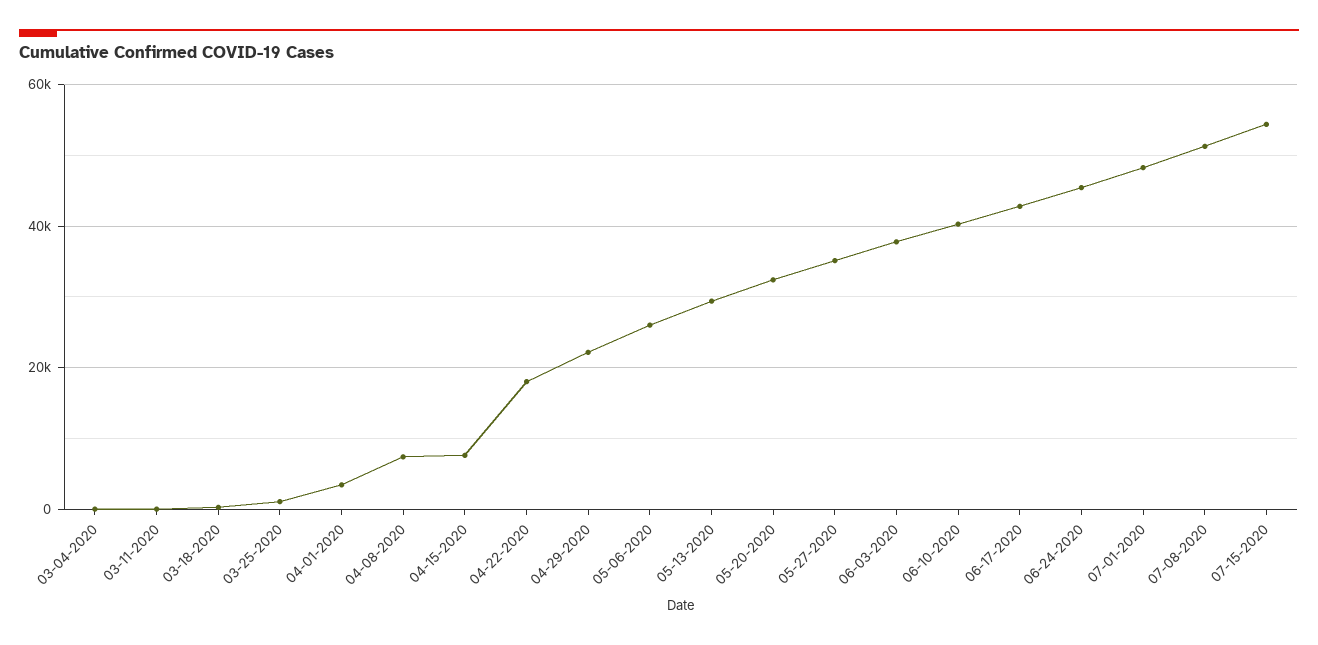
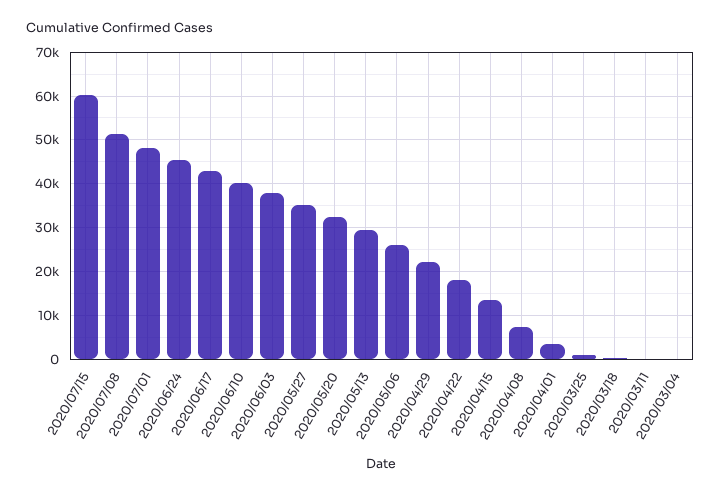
04-15-2020: 8000 -> 14000
07-15-2020: 54000 -> 60000

